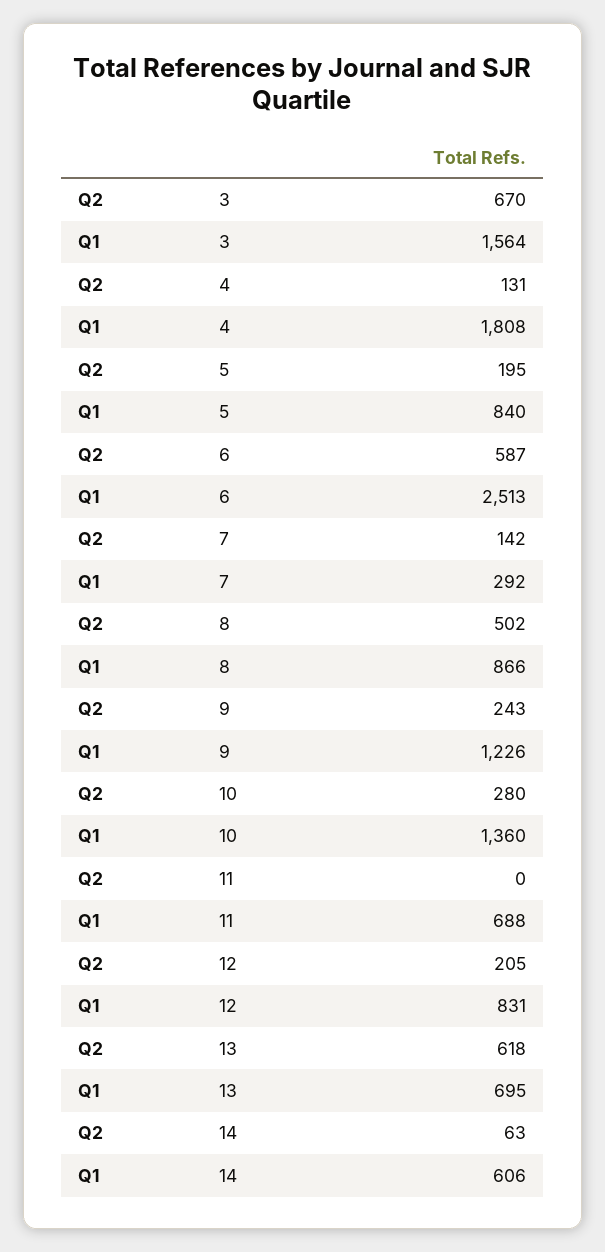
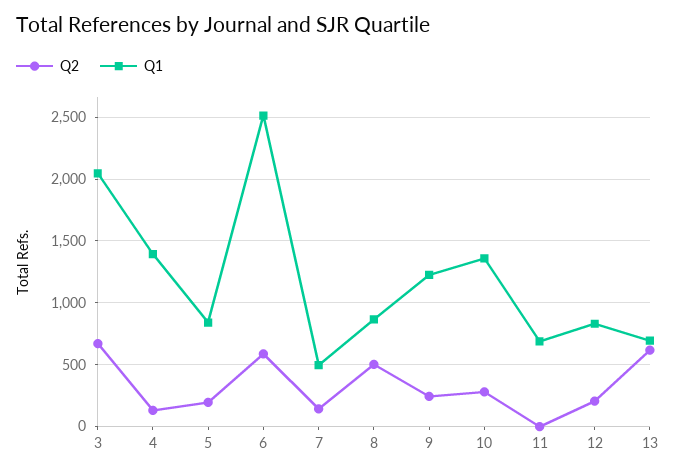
Q1, 3: 1564 -> 2050
Q1, 4: 1808 -> 1400
Q1, 7: 292 -> 500
Q2, 14: 63 -> none
Q1, 14: 606 -> none

